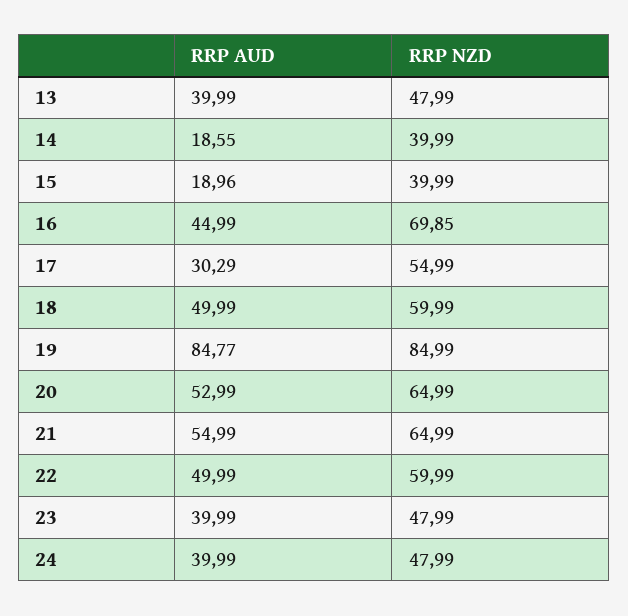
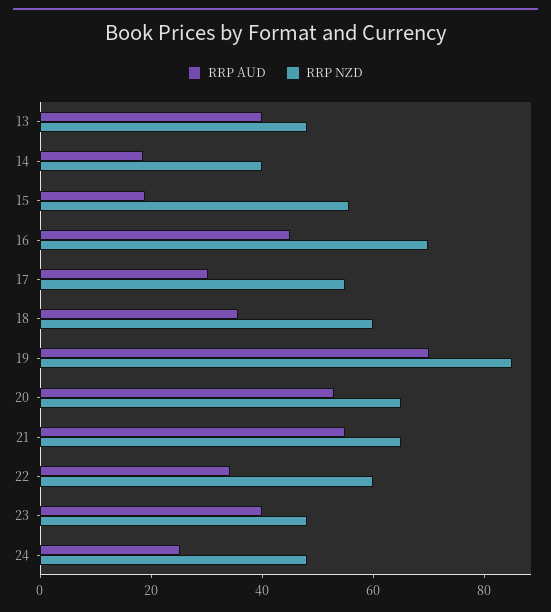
RRP NZD, 15: 39.99 -> 55
RRP AUD, 18: 49.99 -> 35
RRP AUD, 19: 84.77 -> 70
RRP AUD, 22: 49.99 -> 35
RRP AUD, 24: 39.99 -> 25

